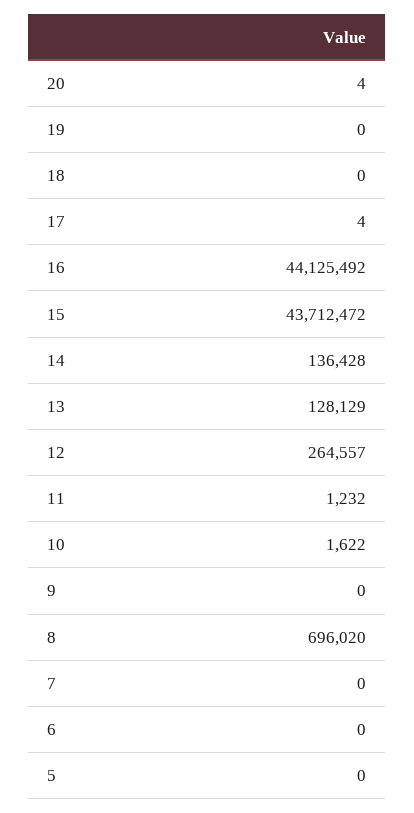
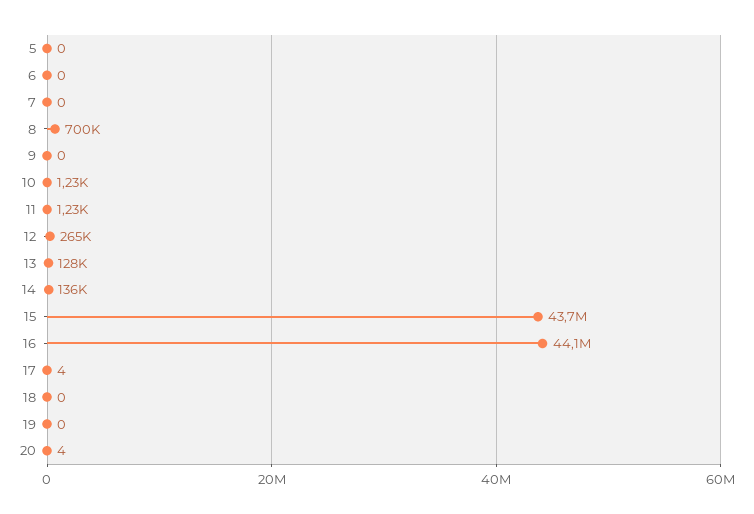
10: 1622 -> 1230
8: 696020 -> 700000

